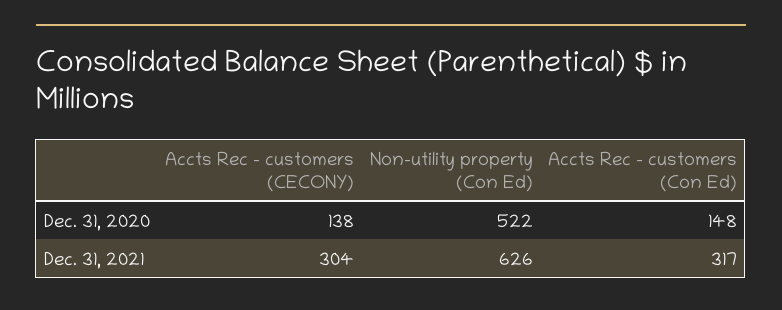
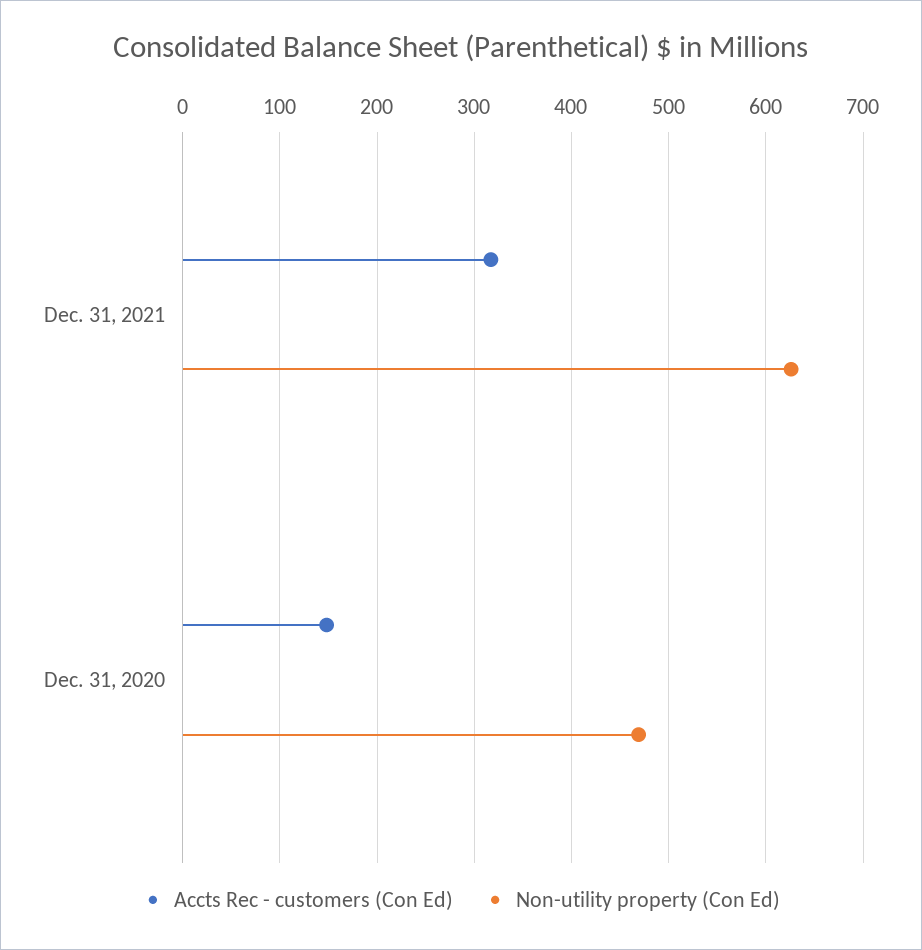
Accts Rec - customers (CECONY), Dec. 31, 2020: 138 -> none
Non-utility property (Con Ed), Dec. 31, 2020: 522 -> 470
Accts Rec - customers (CECONY), Dec. 31, 2021: 304 -> none

